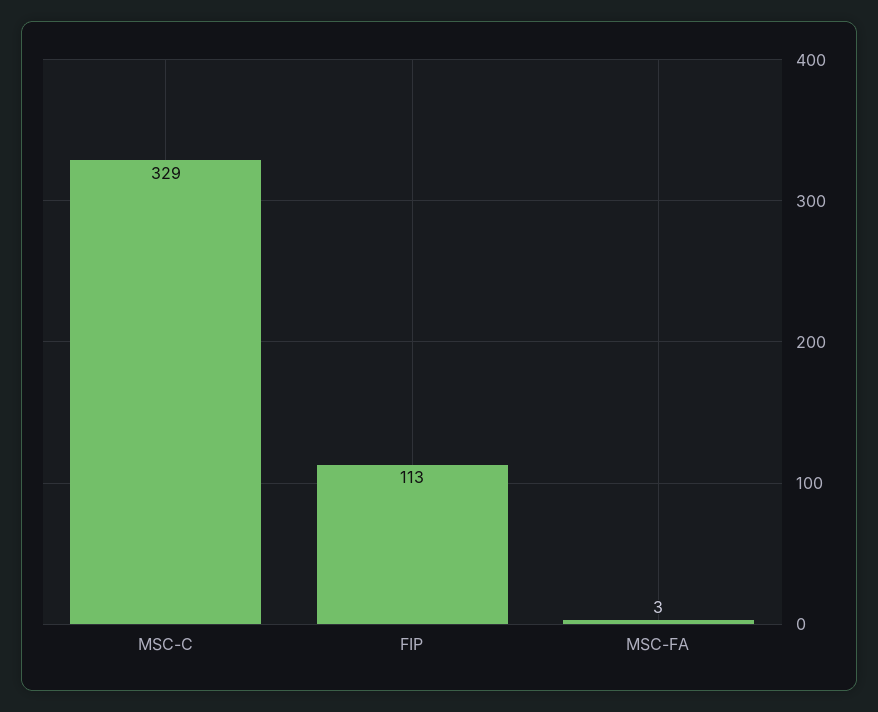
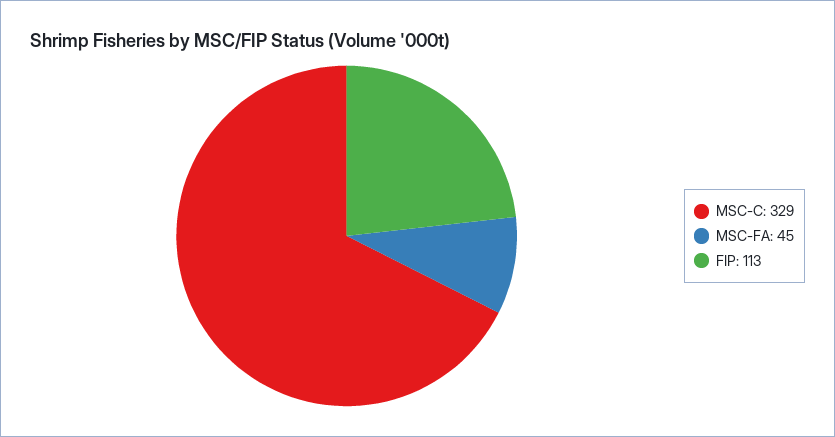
MSC-FA: 3 -> 45

